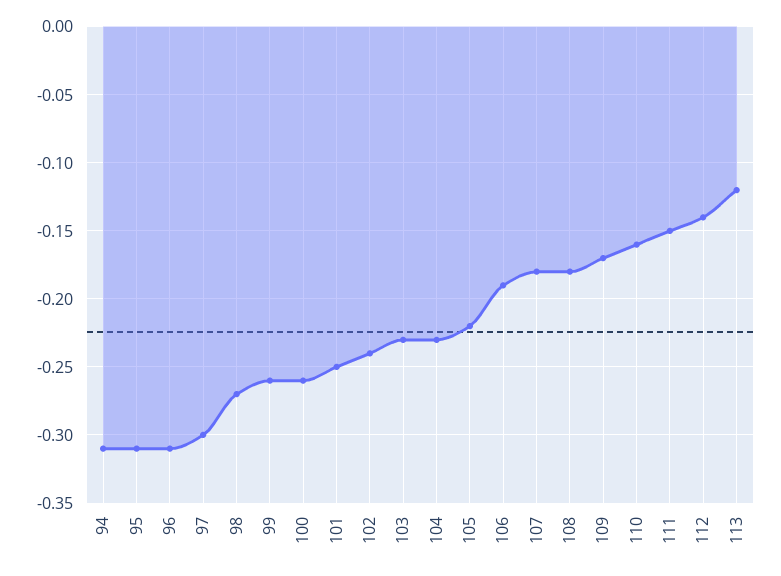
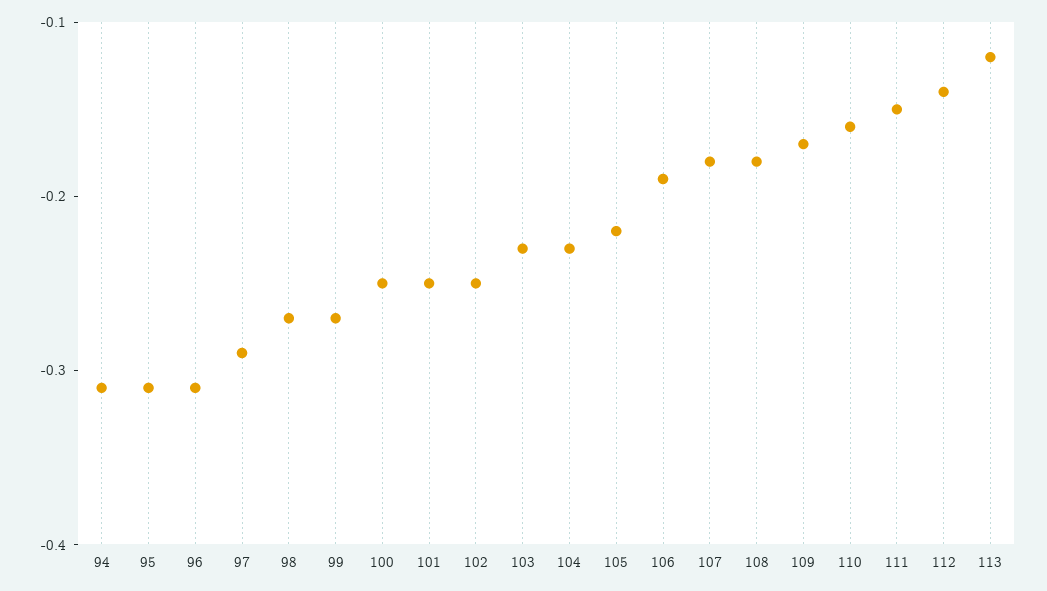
97: -0.3 -> -0.29
99: -0.26 -> -0.27
100: -0.26 -> -0.25
102: -0.24 -> -0.25

